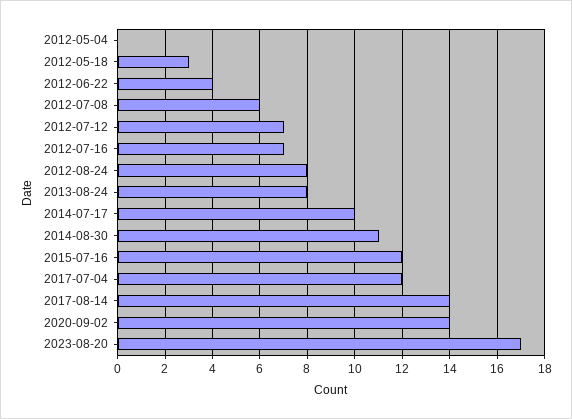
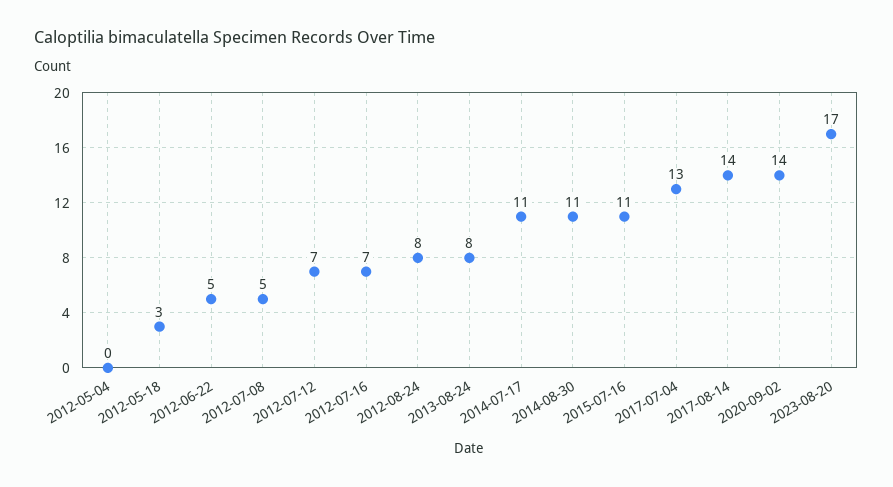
2012-06-22: 4 -> 5
2012-07-08: 6 -> 5
2014-07-17: 10 -> 11
2015-07-16: 12 -> 11
2017-07-04: 12 -> 13

